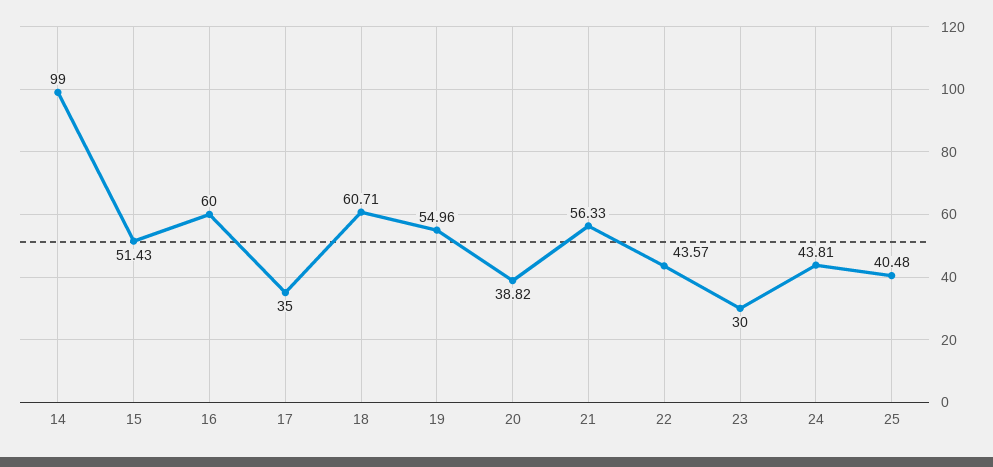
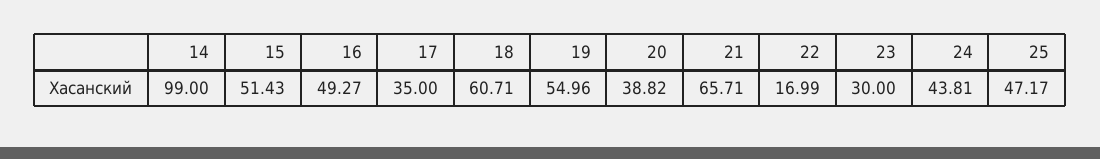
16: 60 -> 49.27
21: 56.33 -> 65.71
22: 43.57 -> 16.99
25: 40.48 -> 47.17

